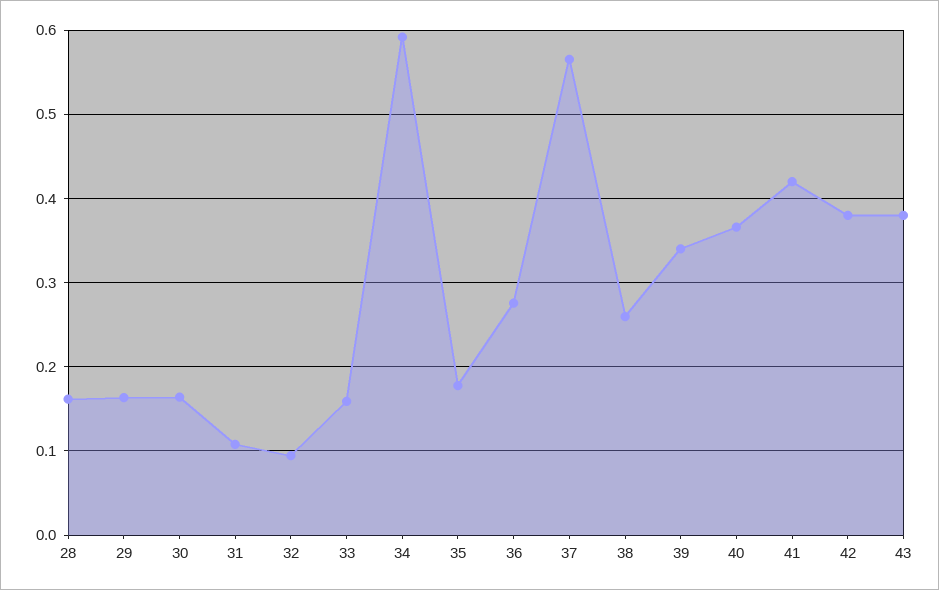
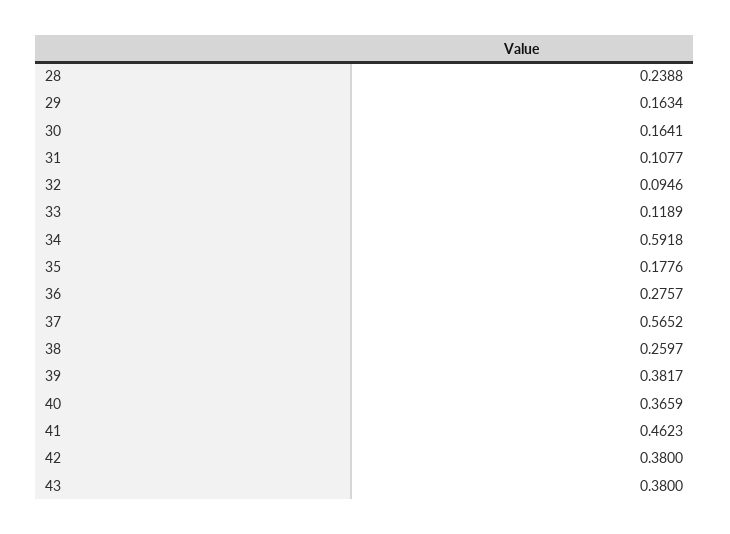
28: 0.16 -> 0.2388
33: 0.16 -> 0.1189
39: 0.34 -> 0.3817
41: 0.42 -> 0.4623

